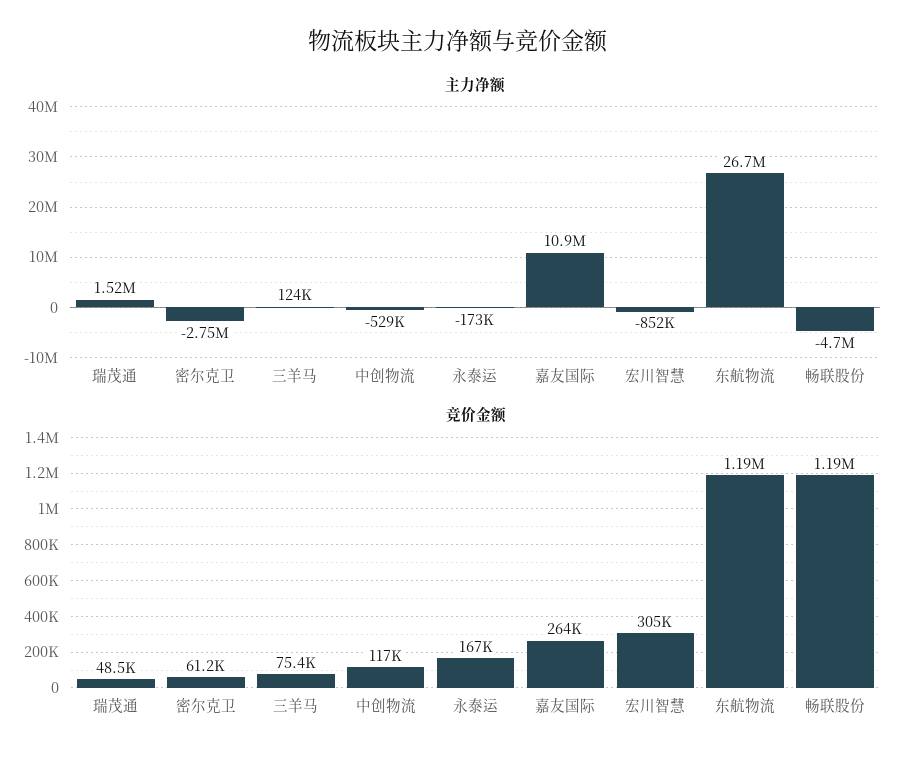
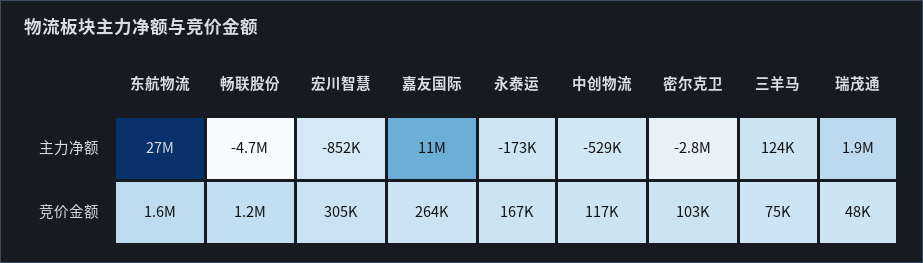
主力净额, 瑞茂通: 1520000 -> 1900000
竞价金额, 密尔克卫: 61200 -> 103000
竞价金额, 东航物流: 1190000 -> 1600000

